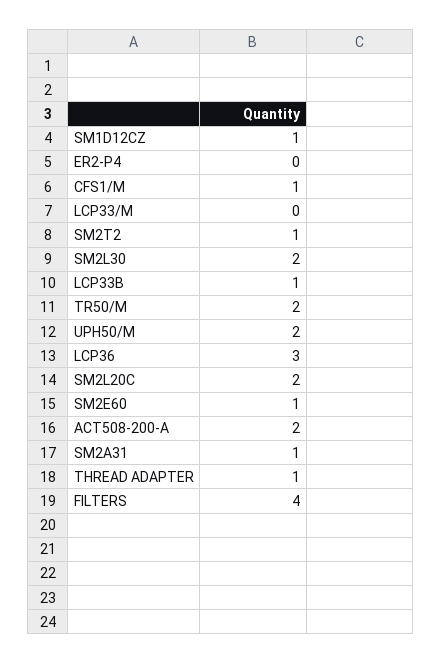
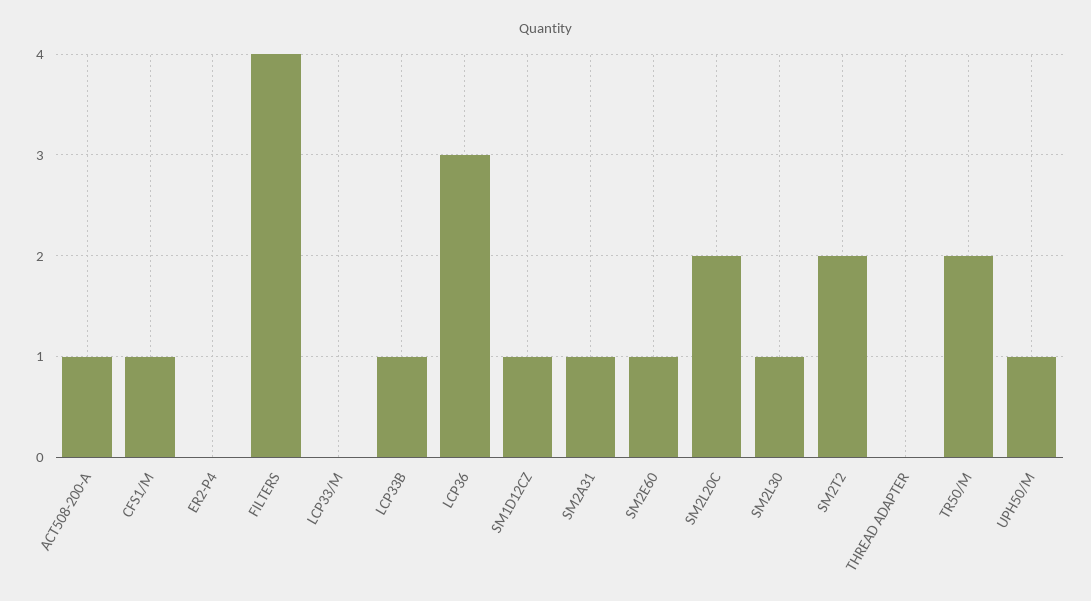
SM2T2: 1 -> 2
SM2L30: 2 -> 1
UPH50/M: 2 -> 1
ACT508-200-A: 2 -> 1
THREAD ADAPTER: 1 -> 0

